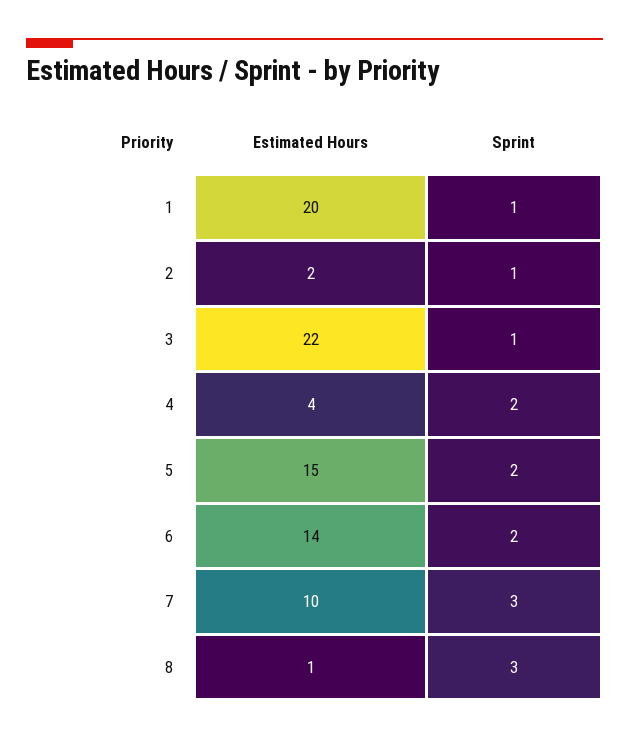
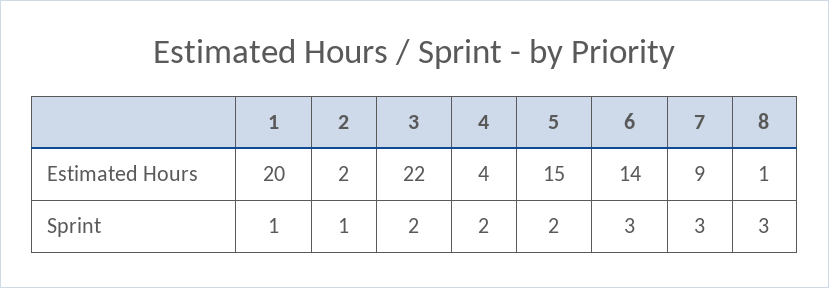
Sprint, 3: 1 -> 2
Sprint, 6: 2 -> 3
Estimated Hours, 7: 10 -> 9

